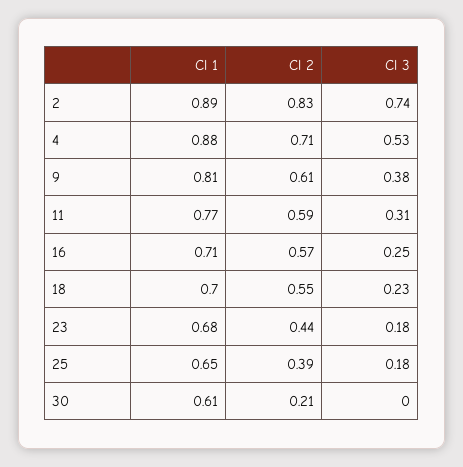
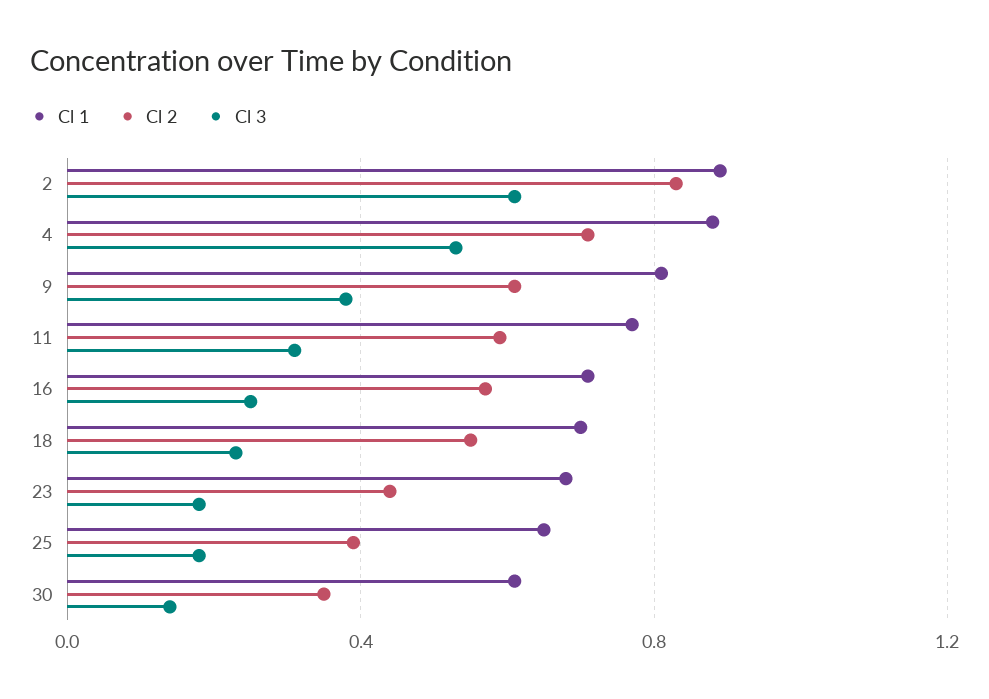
Cl 3, 2: 0.74 -> 0.6
Cl 2, 30: 0.21 -> 0.35
Cl 3, 30: 0 -> 0.15

